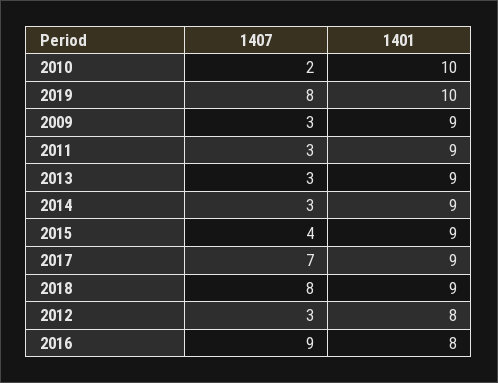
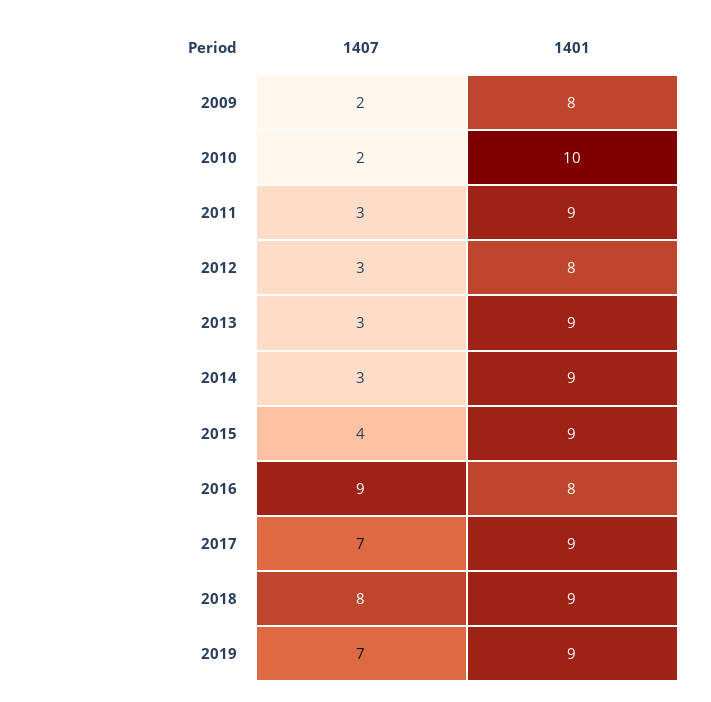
1407, 2019: 8 -> 7
1401, 2019: 10 -> 9
1407, 2009: 3 -> 2
1401, 2009: 9 -> 8

